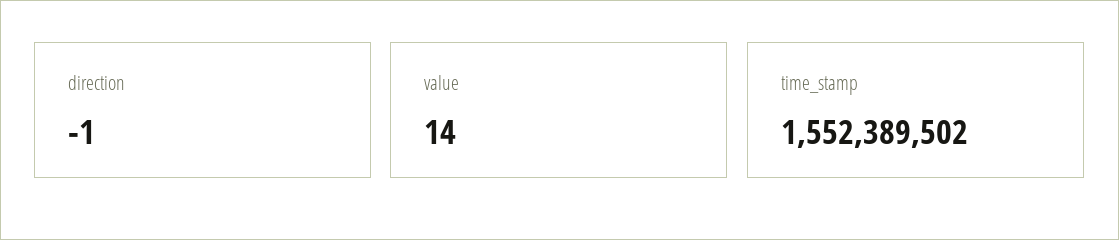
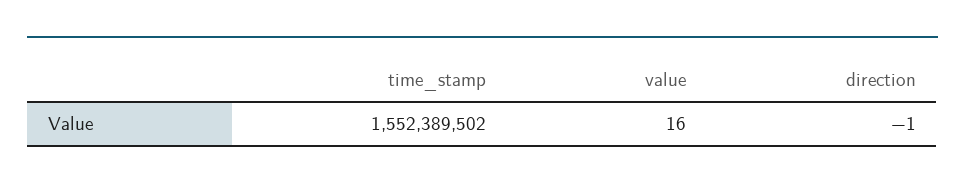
value: 14 -> 16

